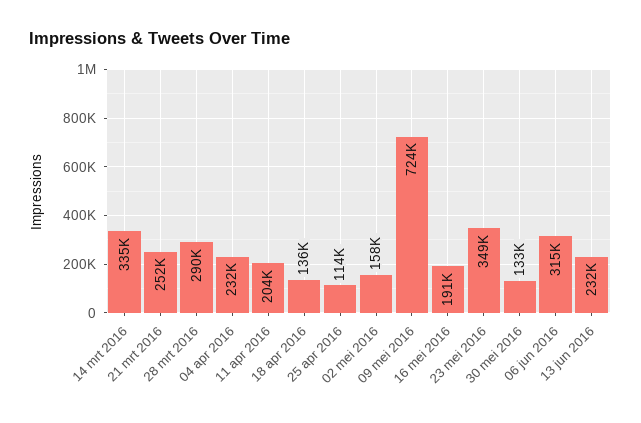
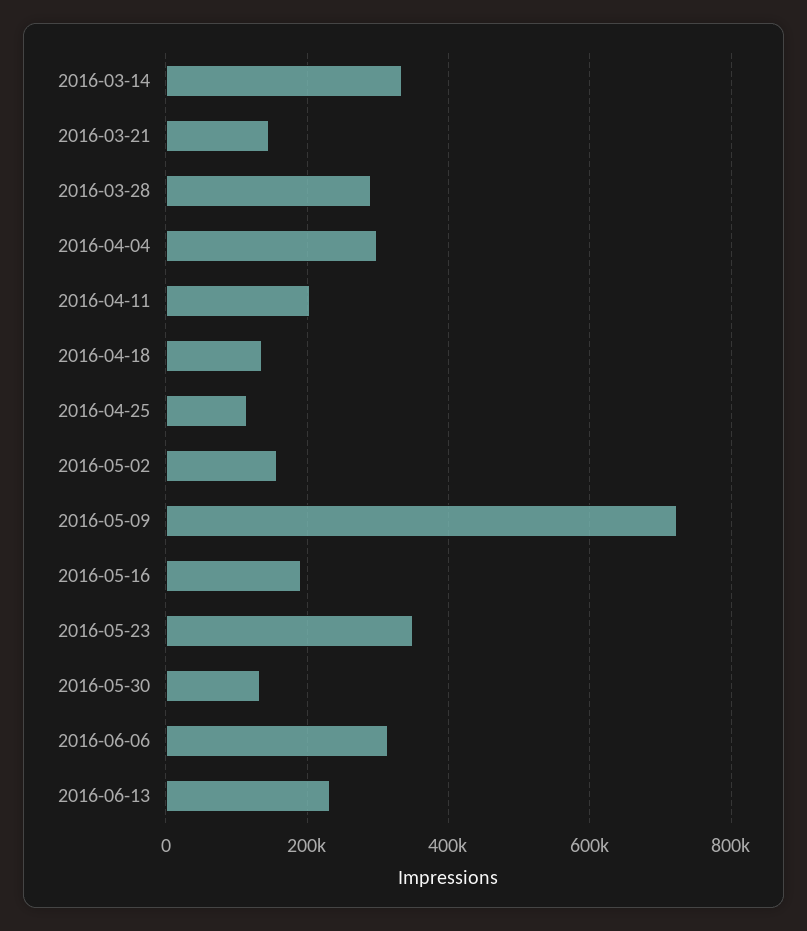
21 mrt 2016: 252000 -> 140000
04 apr 2016: 232000 -> 300000

